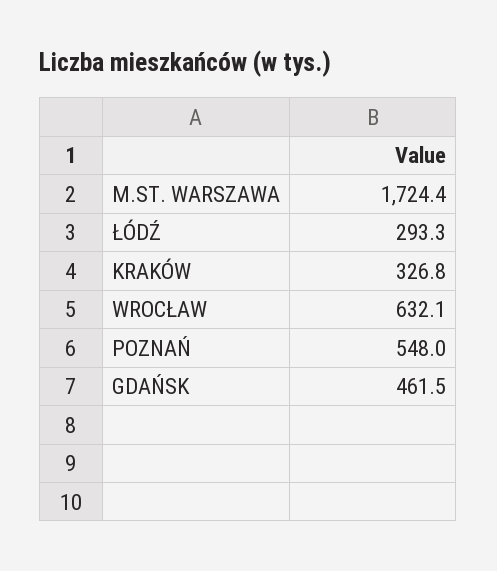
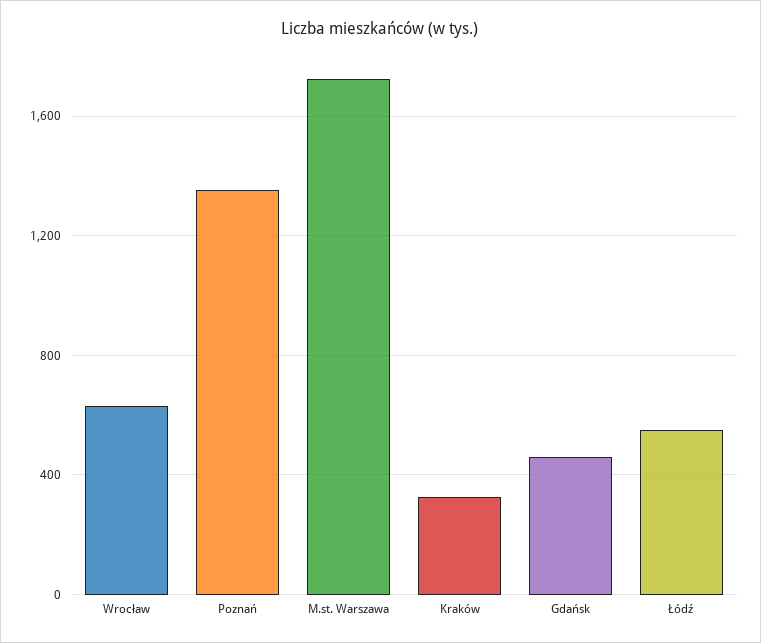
ŁÓDŹ: 293.3 -> 550
POZNAŃ: 548 -> 1350

